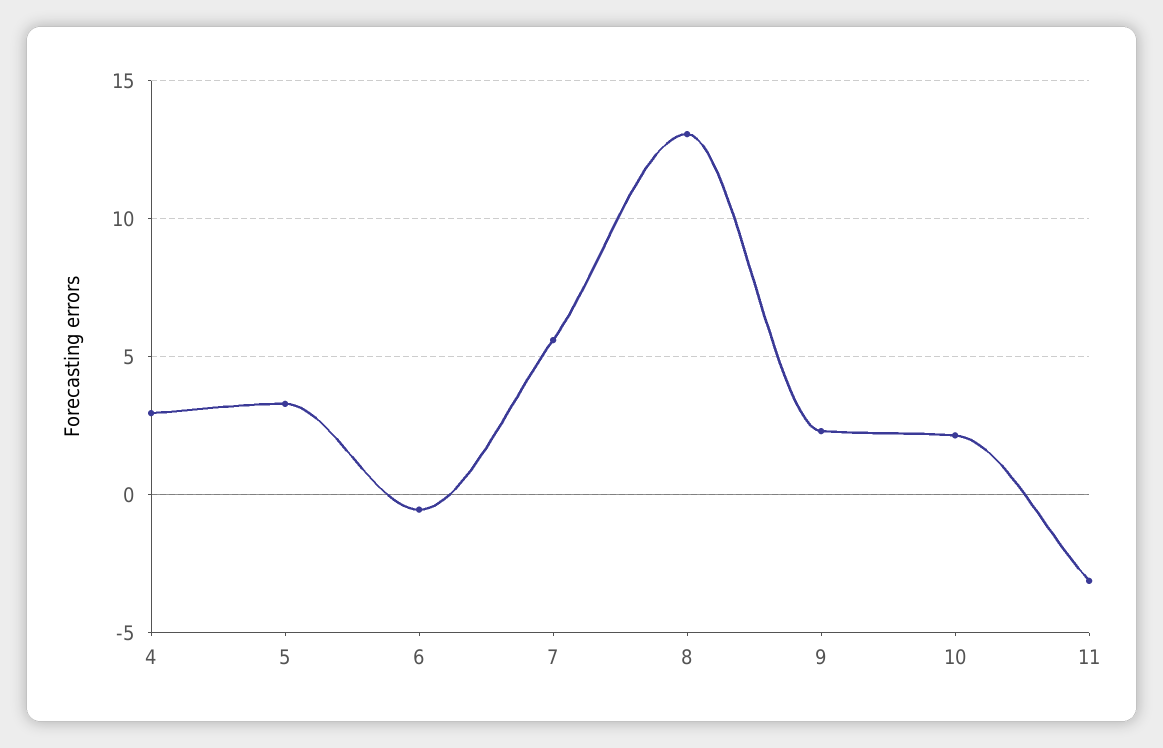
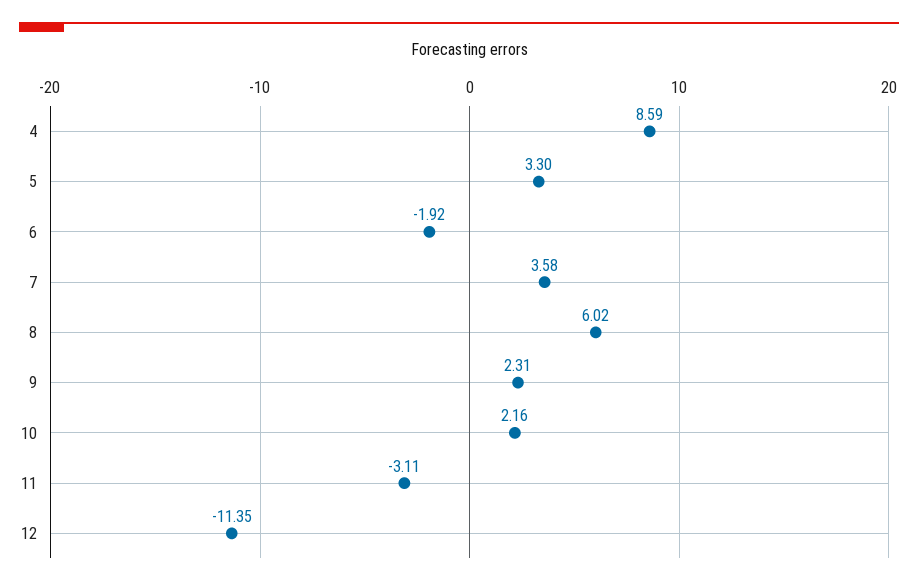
4: 3 -> 8.59
6: -0.5 -> -1.92
7: 5.5 -> 3.58
8: 13 -> 6.02
12: none -> -11.35

